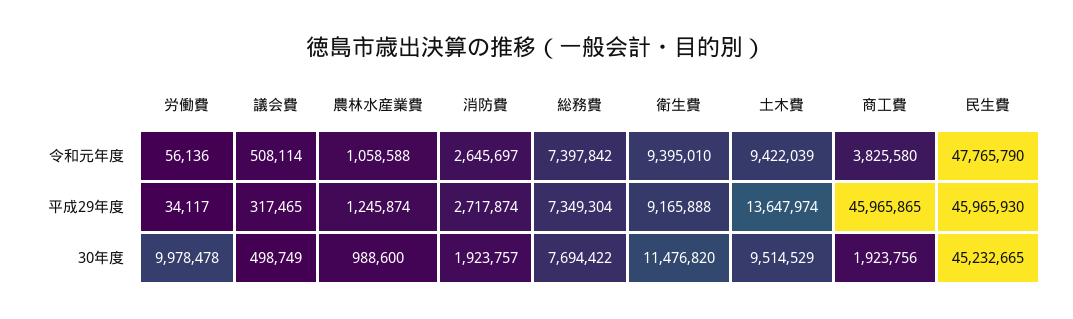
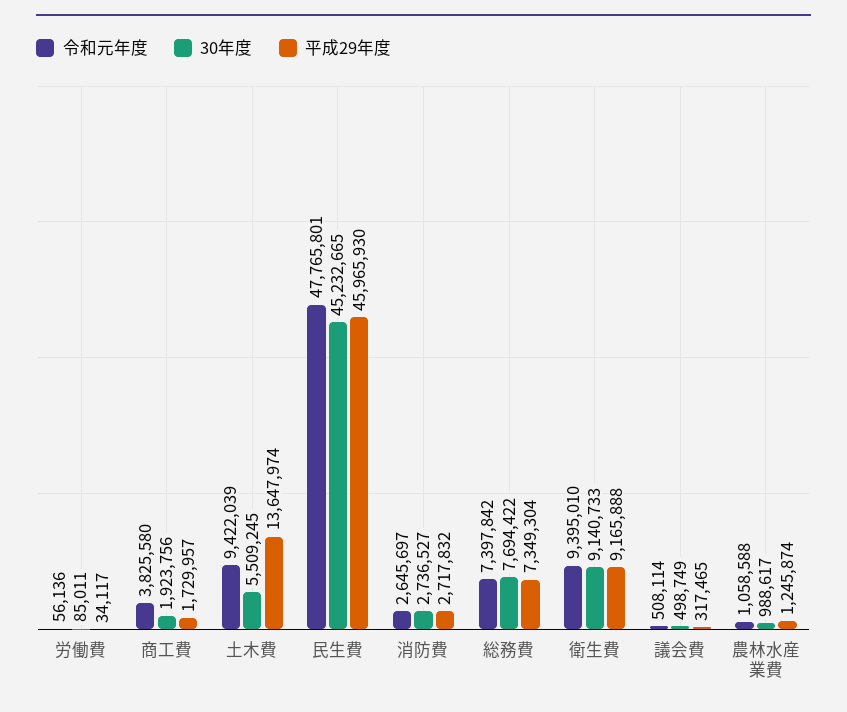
令和元年度, 民生費: 47765790 -> 47765801
平成29年度, 消防費: 2717874 -> 2717832
平成29年度, 商工費: 45965865 -> 1729957
30年度, 労働費: 9978478 -> 85011
30年度, 農林水産業費: 988600 -> 988617
30年度, 消防費: 1923757 -> 2736527
30年度, 衛生費: 11476820 -> 9140733
30年度, 土木費: 9514529 -> 5509245

